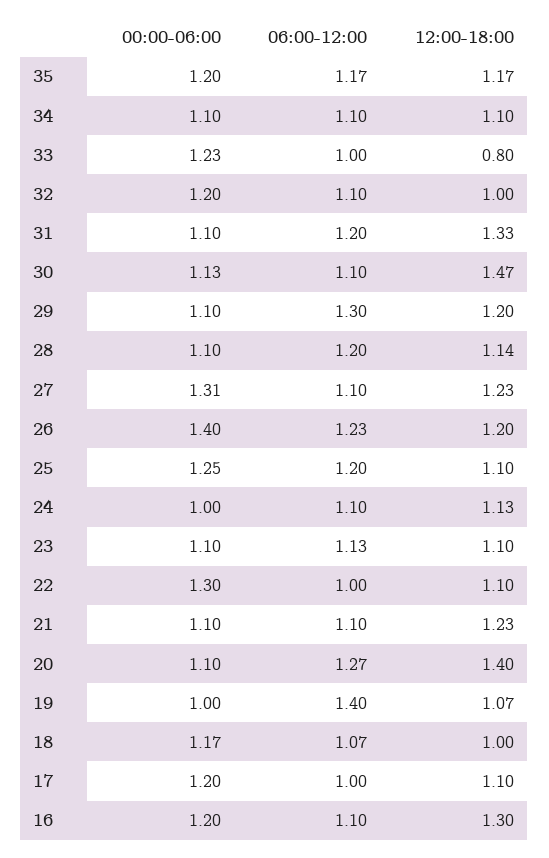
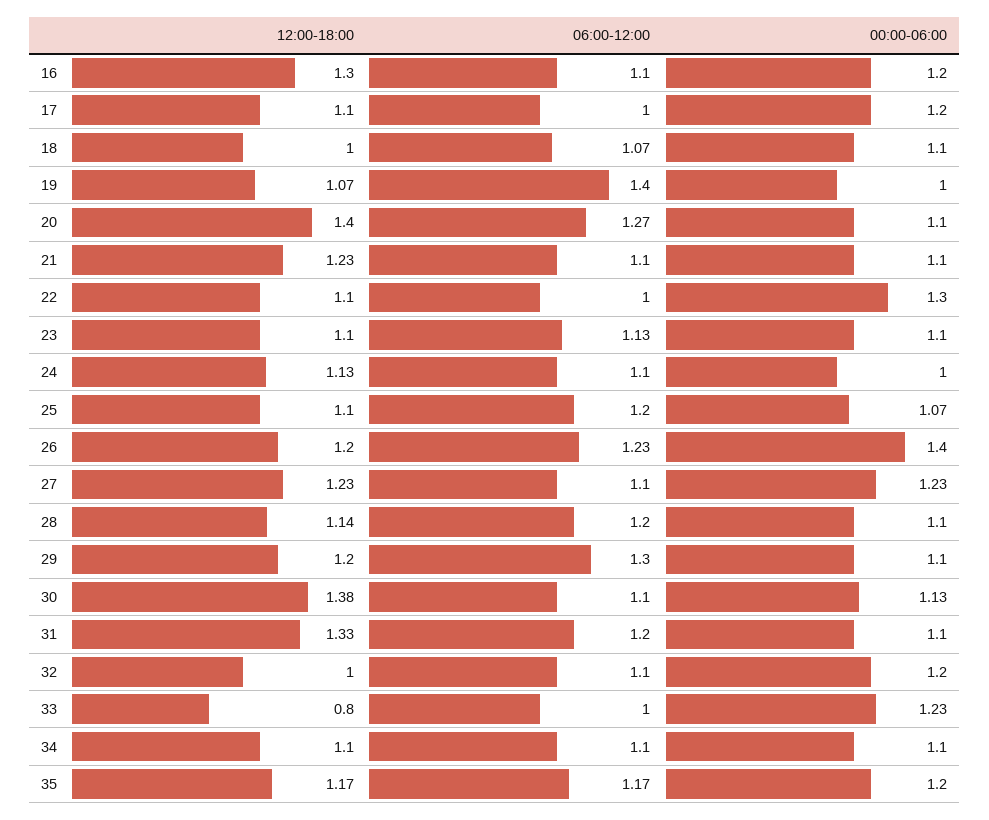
12:00-18:00, 30: 1.47 -> 1.38
00:00-06:00, 27: 1.31 -> 1.23
00:00-06:00, 25: 1.25 -> 1.07
00:00-06:00, 18: 1.17 -> 1.1

